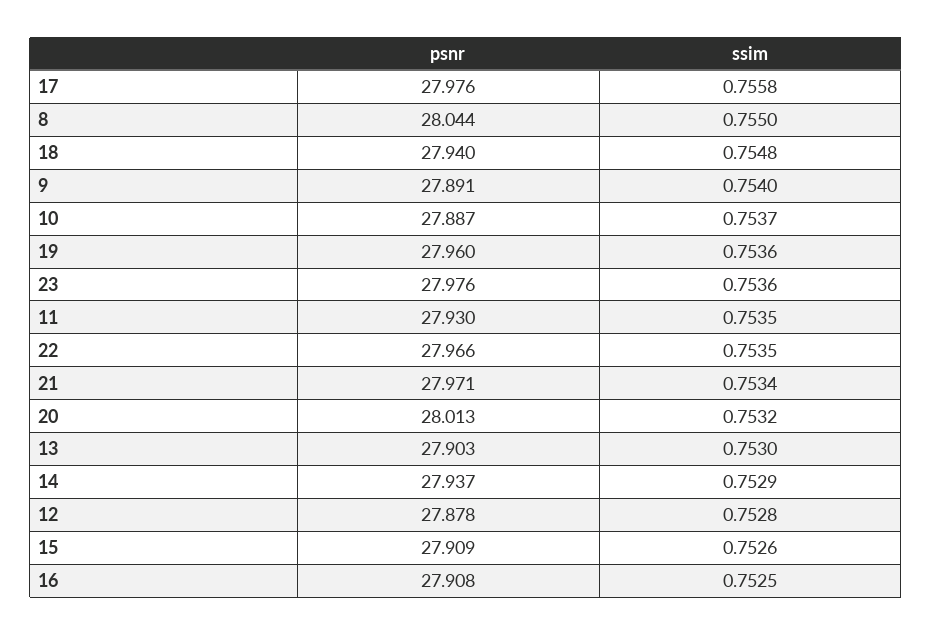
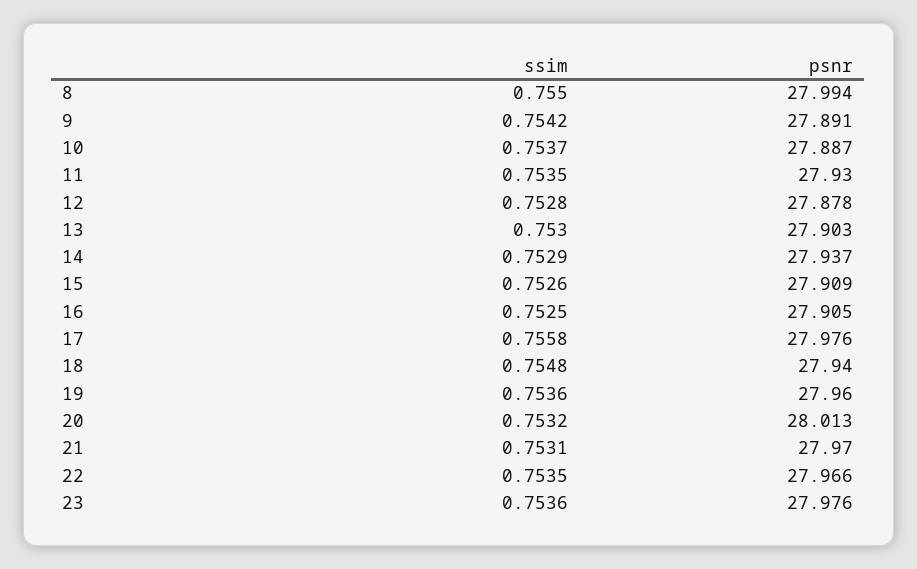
psnr, 8: 28.044 -> 27.994
ssim, 9: 0.754 -> 0.7542
psnr, 21: 27.971 -> 27.97
ssim, 21: 0.7534 -> 0.7531
psnr, 16: 27.908 -> 27.905

